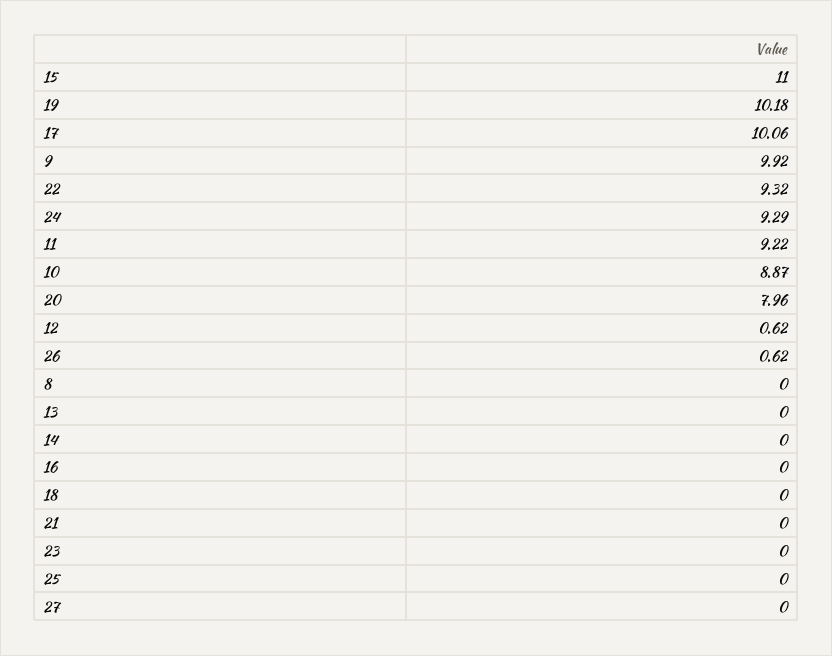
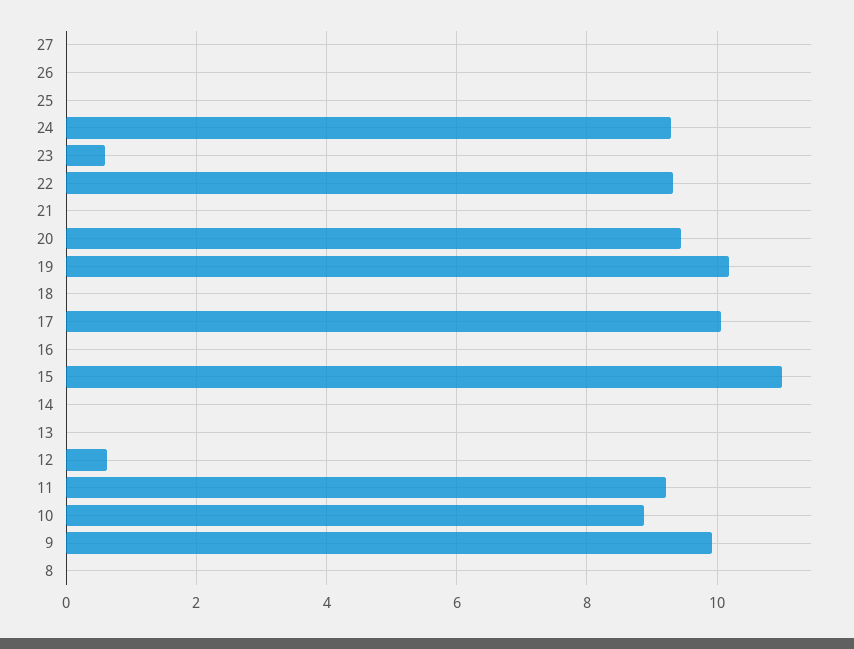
20: 7.96 -> 9.4
26: 0.62 -> 0
23: 0 -> 0.6

